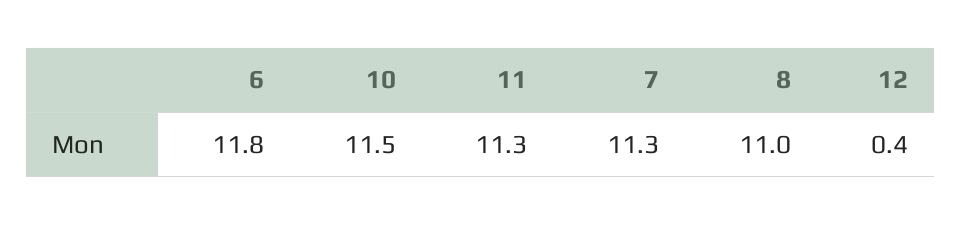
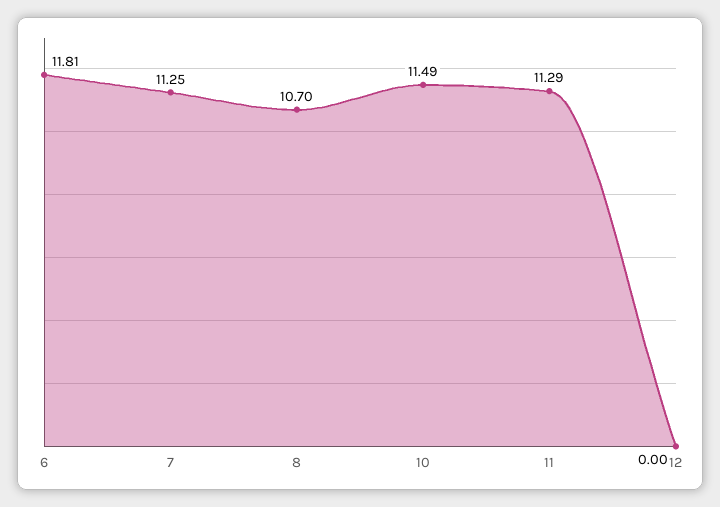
8: 11 -> 10.7
12: 0.4 -> 0

